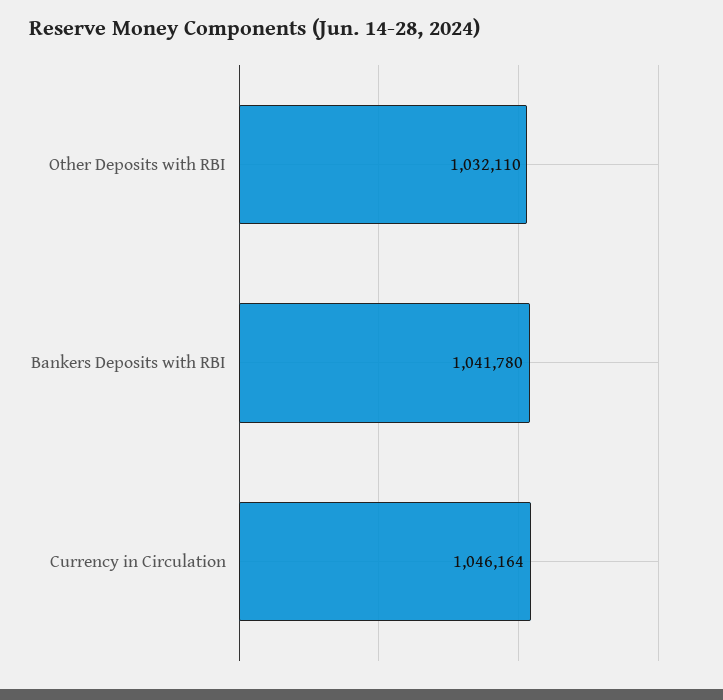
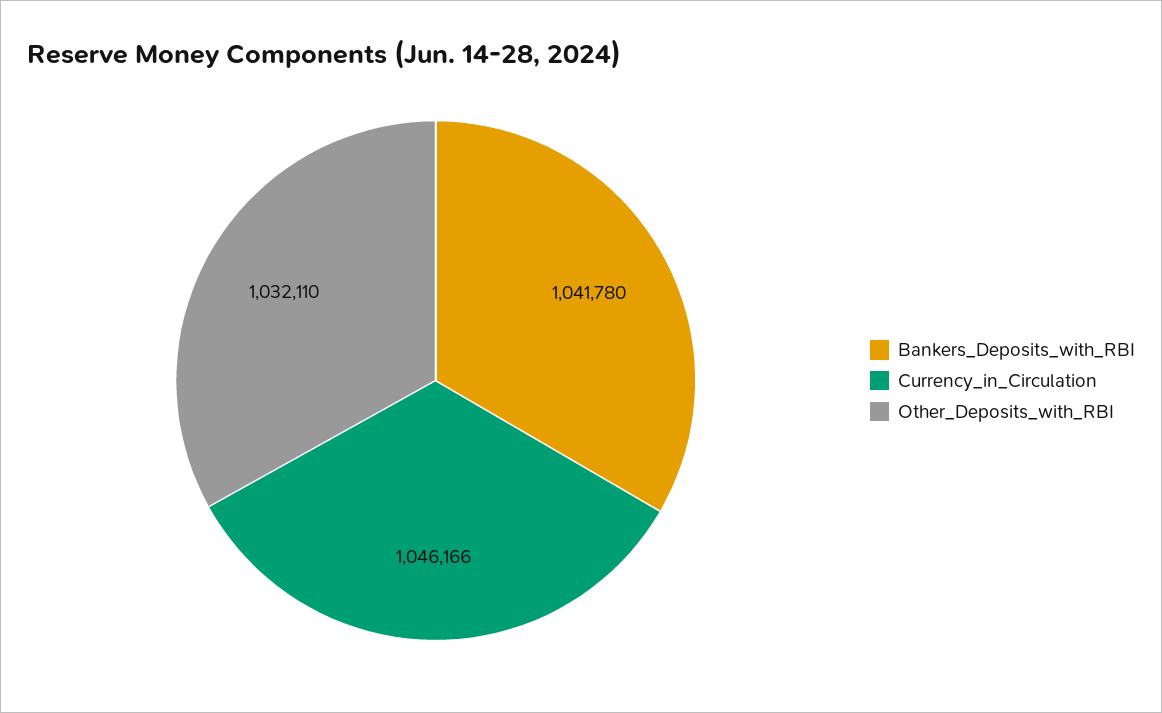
Currency in Circulation: 1046164 -> 1046166

